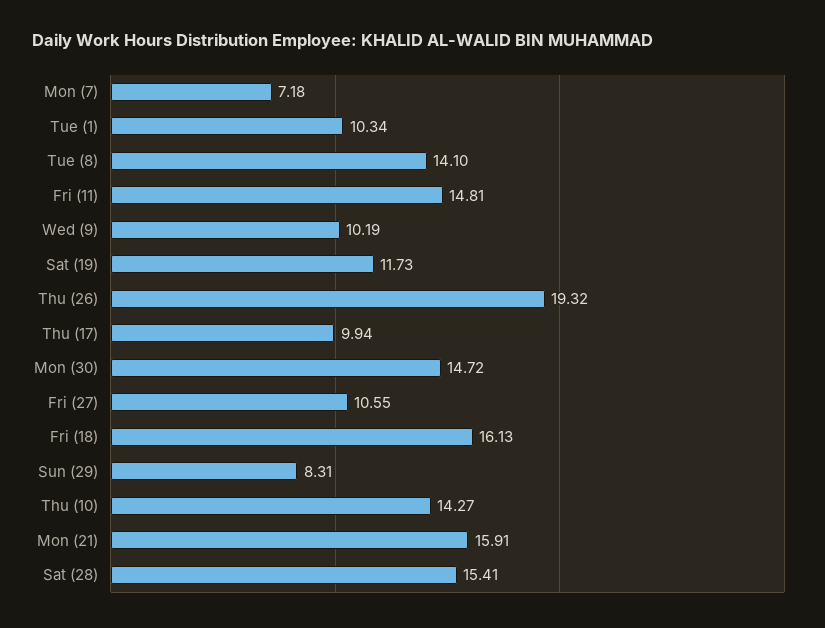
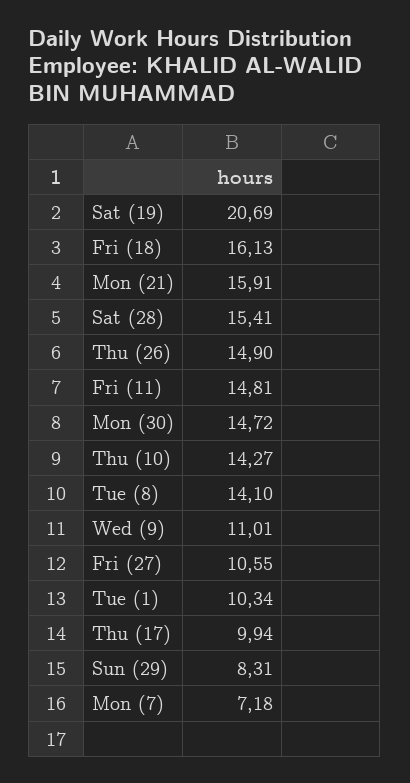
Wed (9): 10.19 -> 11.01
Sat (19): 11.73 -> 20.69
Thu (26): 19.32 -> 14.9

